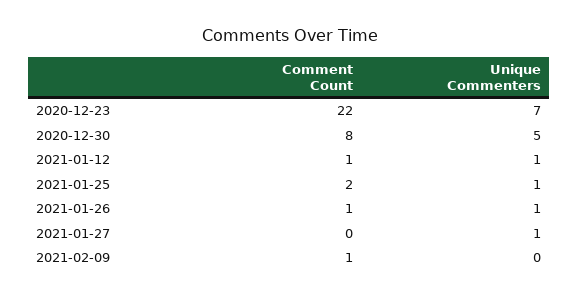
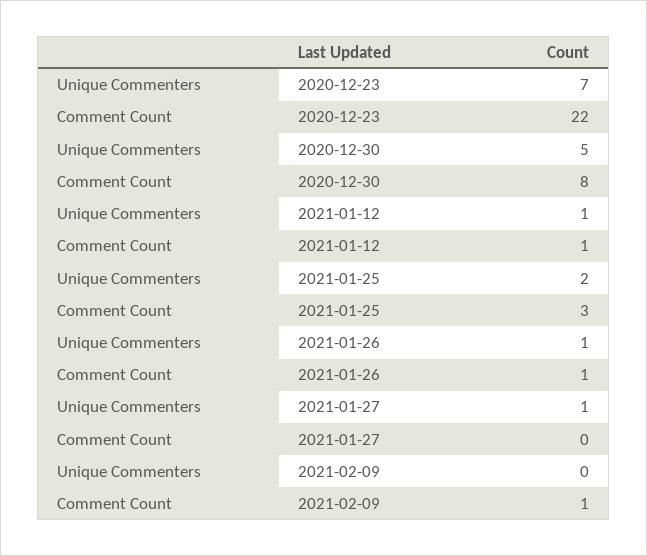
Comment Count, 2021-01-25: 2 -> 3
Unique Commenters, 2021-01-25: 1 -> 2

